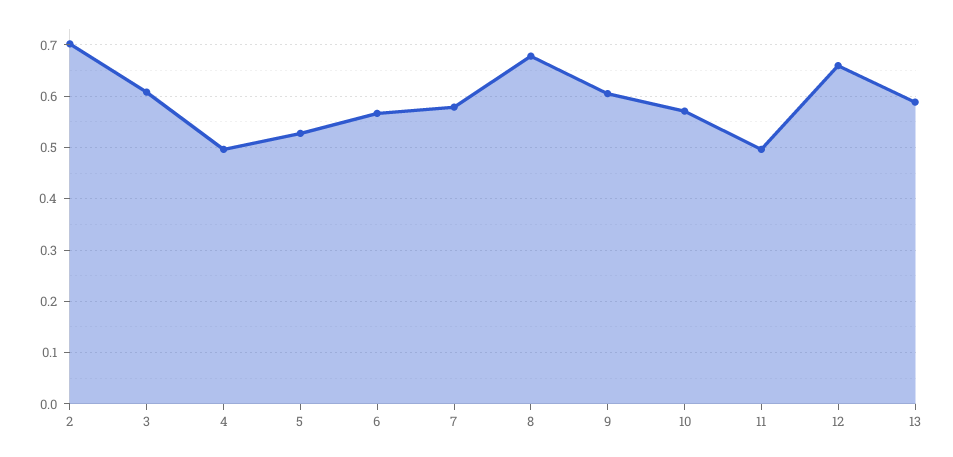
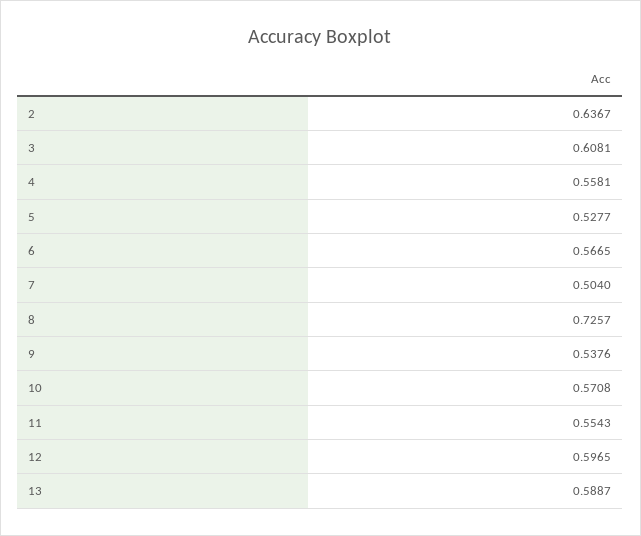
2: 0.7 -> 0.6367
4: 0.5 -> 0.5581
7: 0.58 -> 0.504
8: 0.68 -> 0.7257
9: 0.6 -> 0.5376
11: 0.5 -> 0.5543
12: 0.66 -> 0.5965

